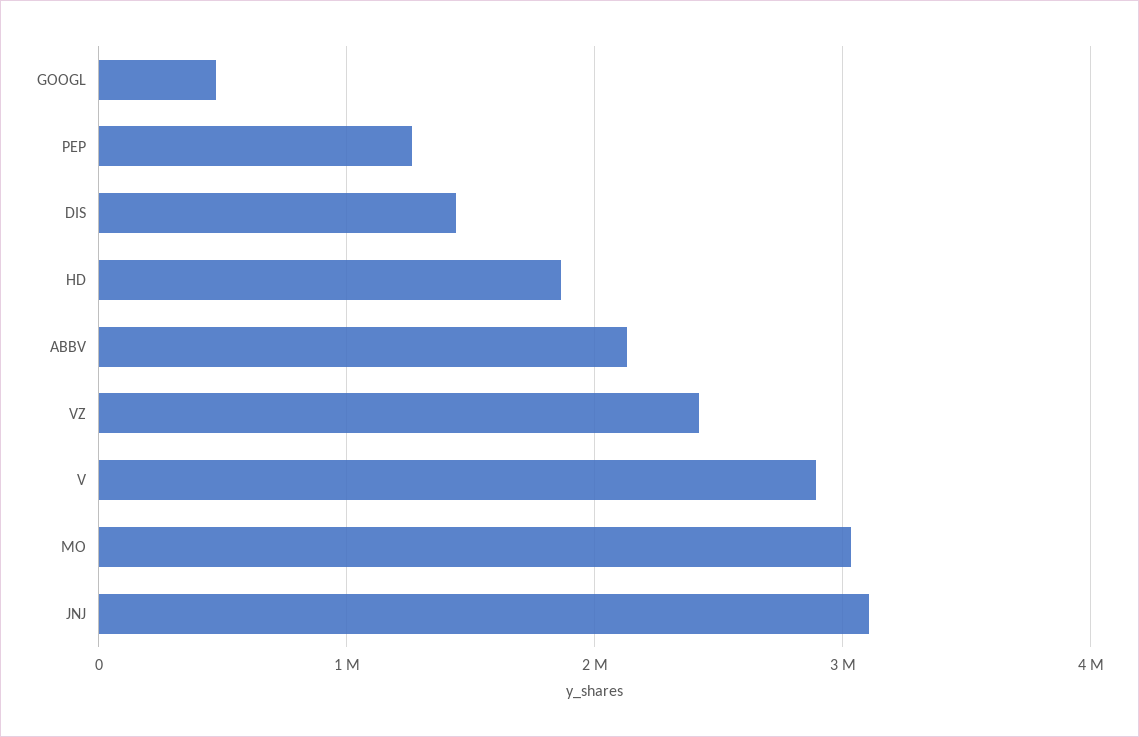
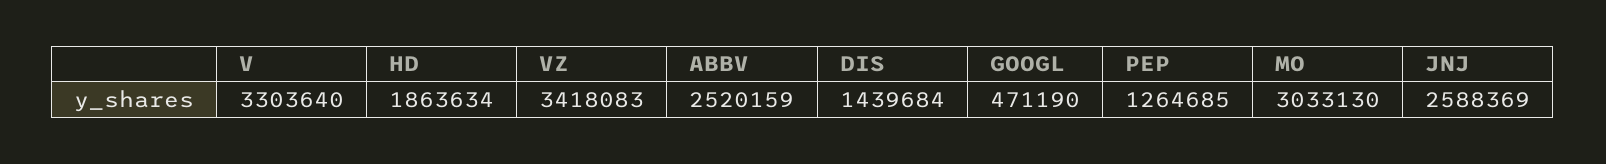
ABBV: 2100000 -> 2520159
VZ: 2400000 -> 3418083
V: 2900000 -> 3303640
JNJ: 3100000 -> 2588369

